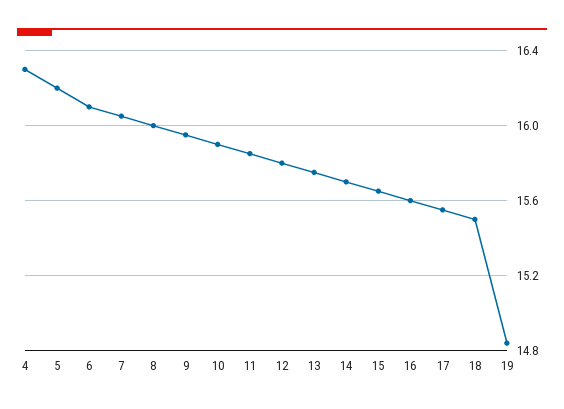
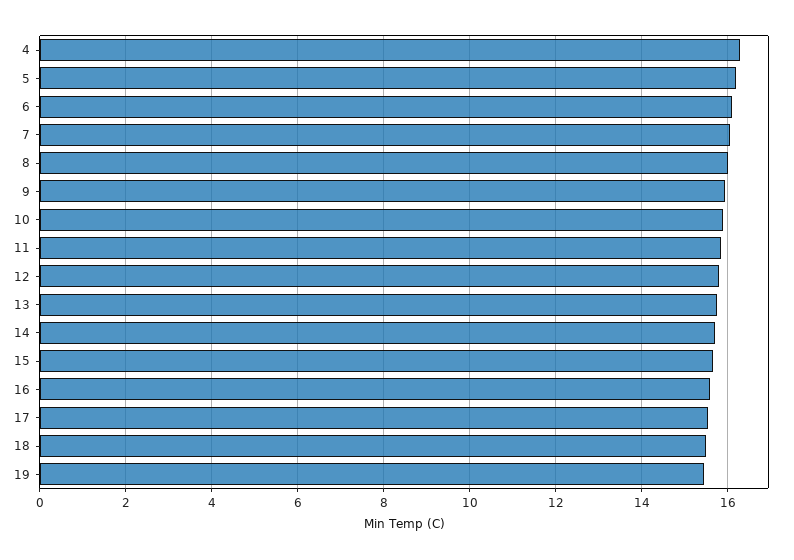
19: 14.85 -> 15.4

